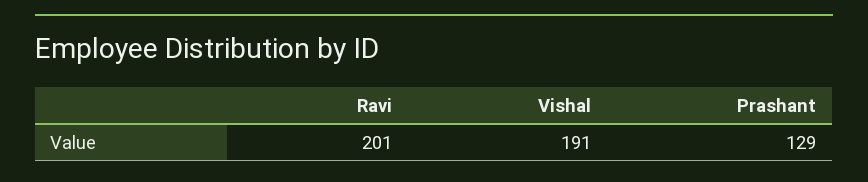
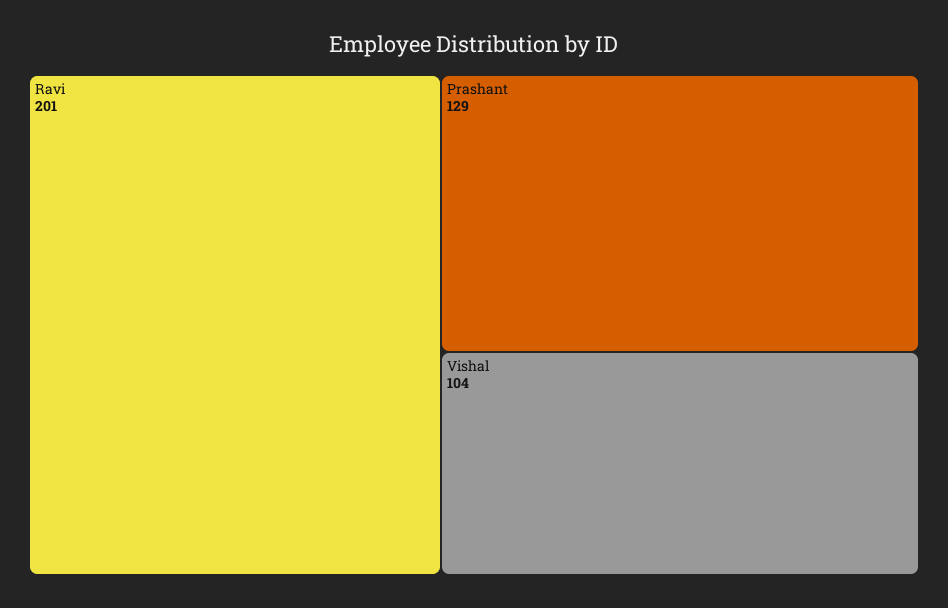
Vishal: 191 -> 104

